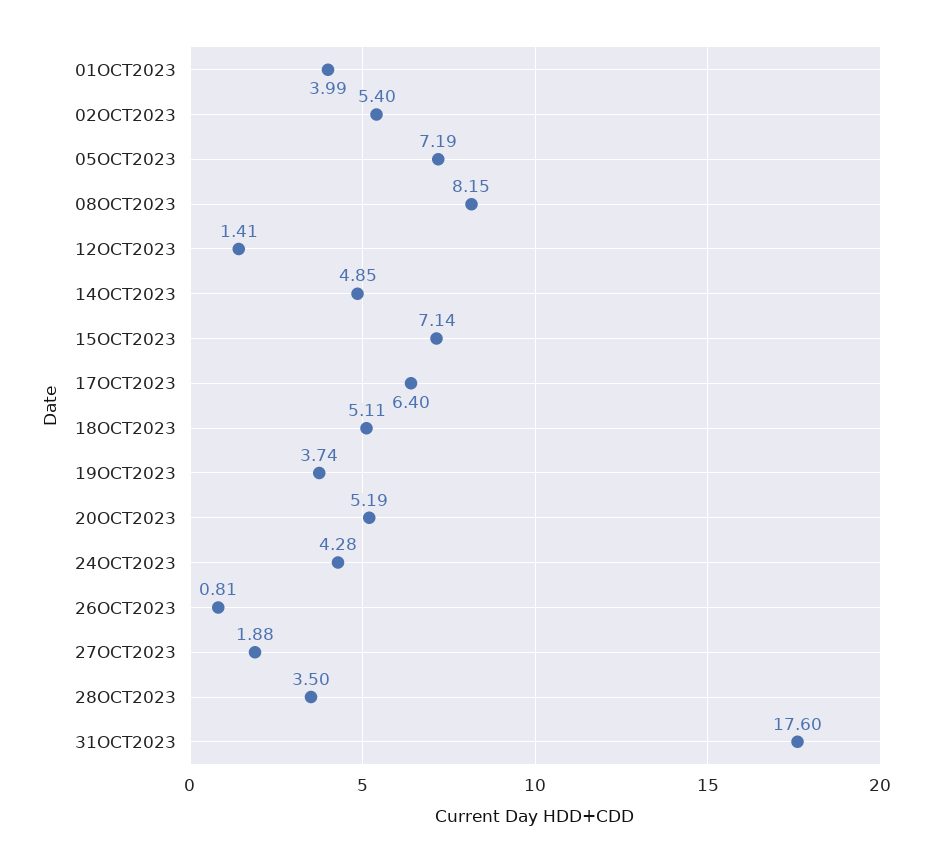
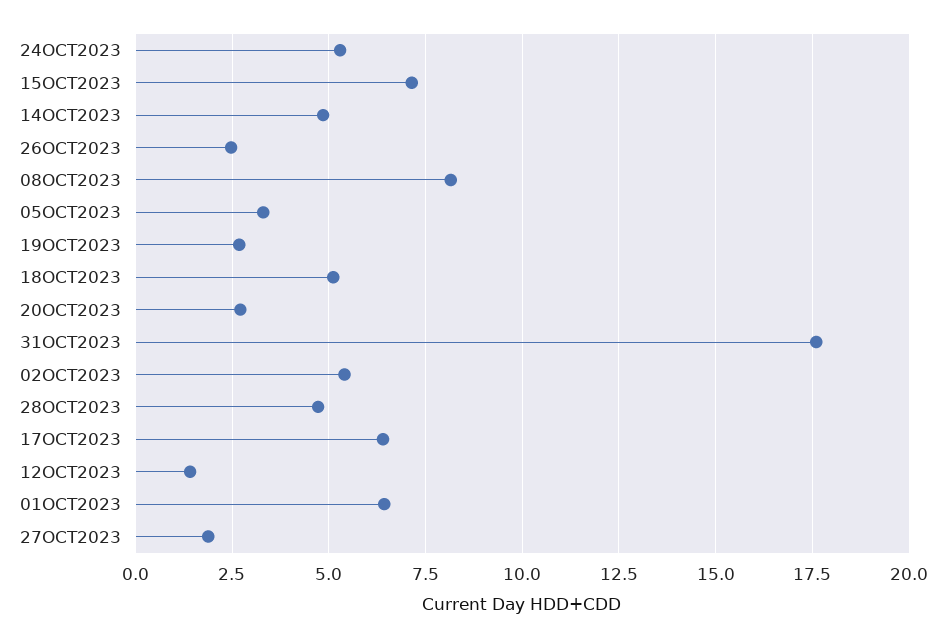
01OCT2023: 3.99 -> 6.5
05OCT2023: 7.19 -> 3.25
19OCT2023: 3.74 -> 2.75
20OCT2023: 5.19 -> 2.75
24OCT2023: 4.28 -> 5.25
26OCT2023: 0.81 -> 2.5
28OCT2023: 3.5 -> 4.75

